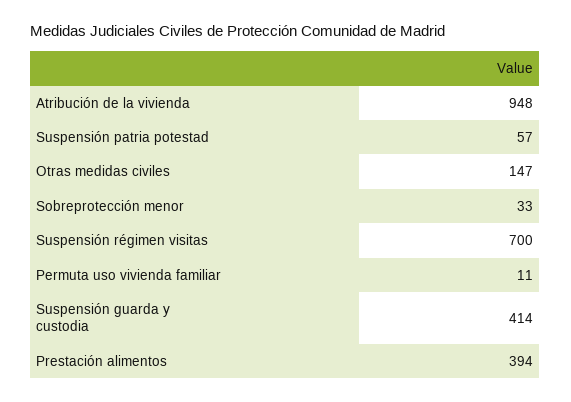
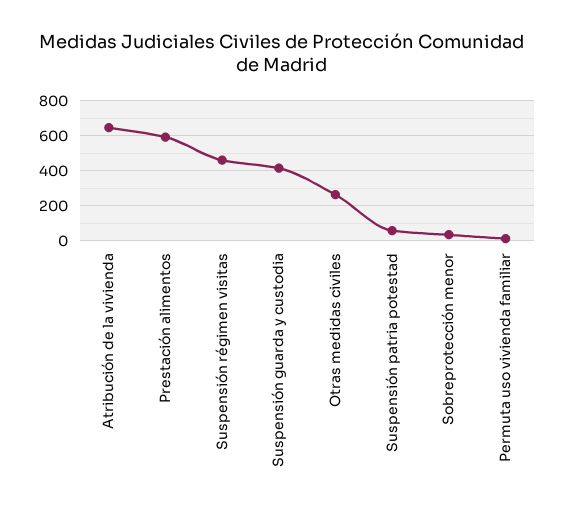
Atribución de la vivienda: 948 -> 650
Otras medidas civiles: 147 -> 250
Suspensión régimen visitas: 700 -> 450
Prestación alimentos: 394 -> 600

